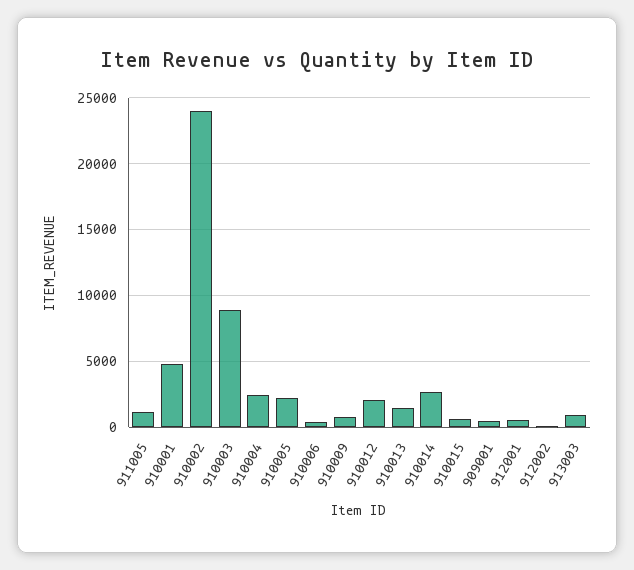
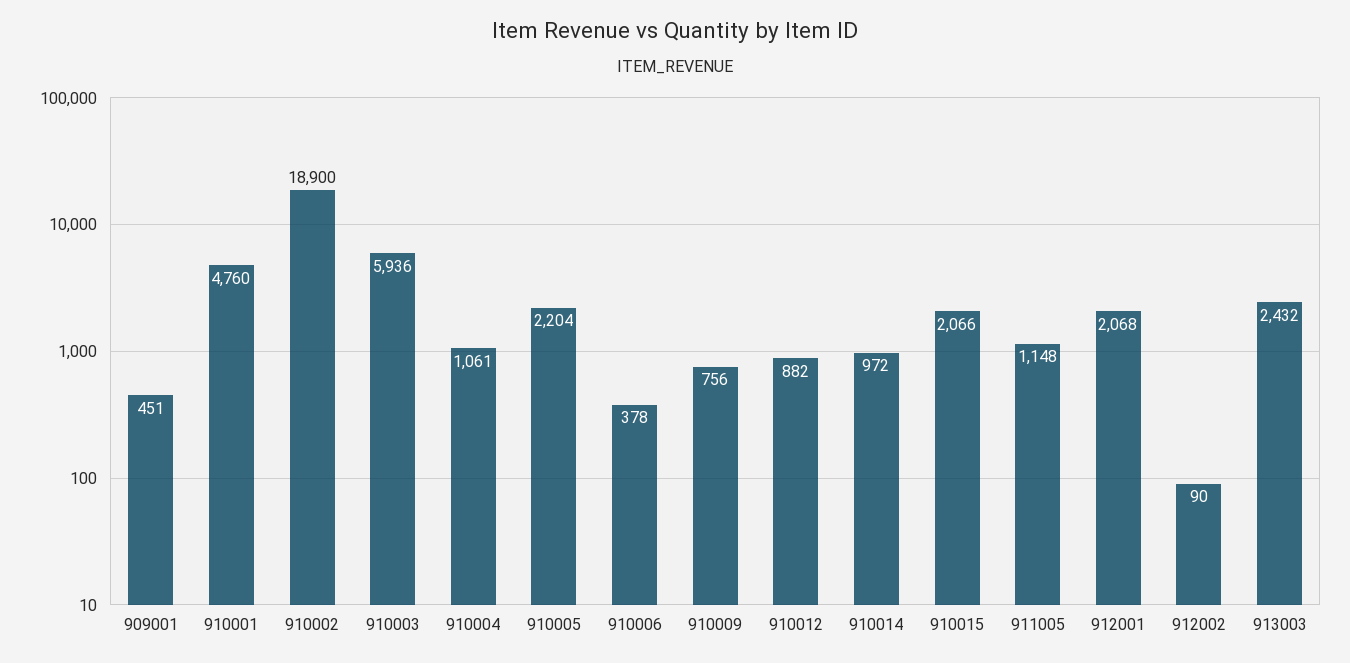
910002: 24000 -> 18900
910003: 9000 -> 5936
910004: 2500 -> 1061
910012: 2000 -> 882
910013: 1500 -> none
910014: 2500 -> 972
910015: 500 -> 2066
912001: 500 -> 2068
913003: 1000 -> 2432

